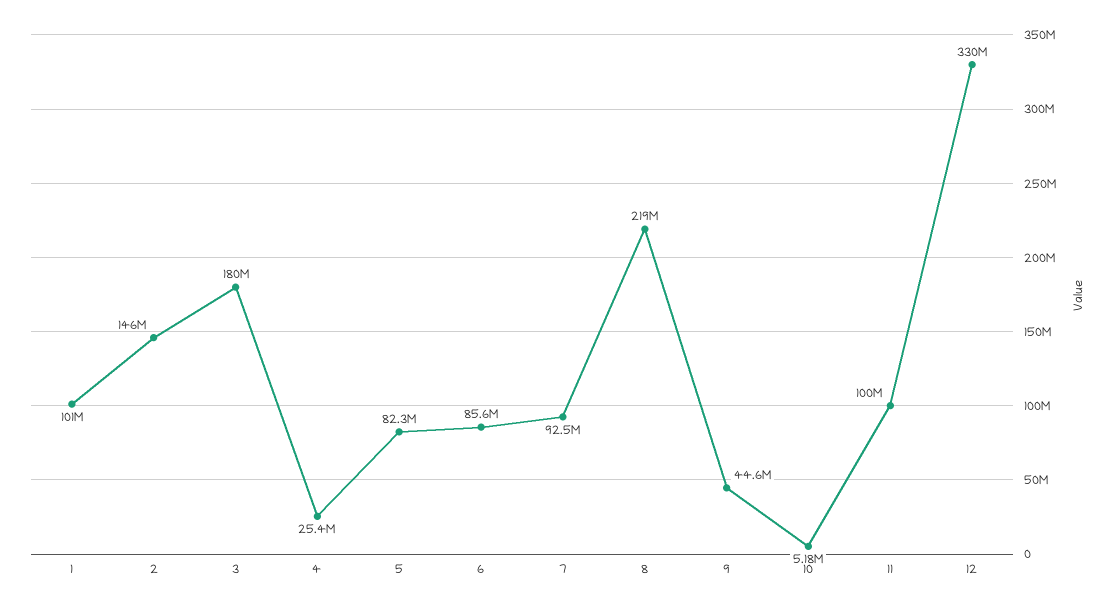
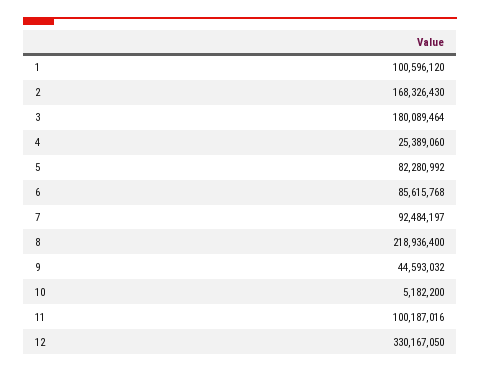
2: 146000000 -> 168326430

